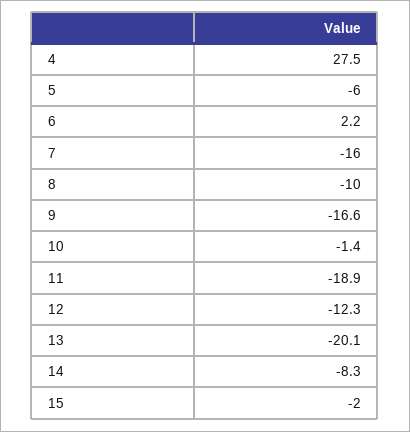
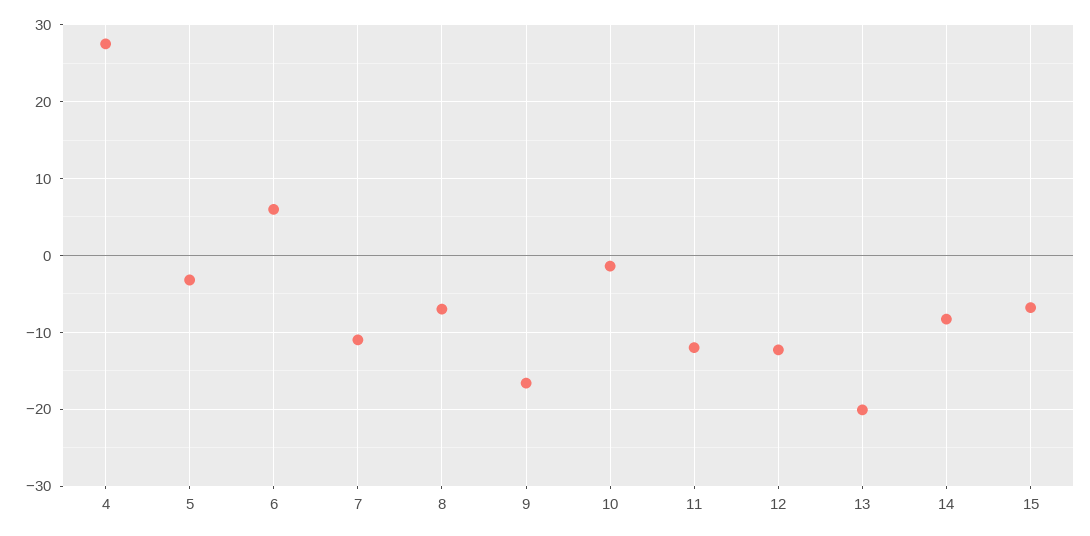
5: -6 -> -3
6: 2.2 -> 6
7: -16 -> -11
8: -10 -> -7
11: -18.9 -> -12
15: -2 -> -7

